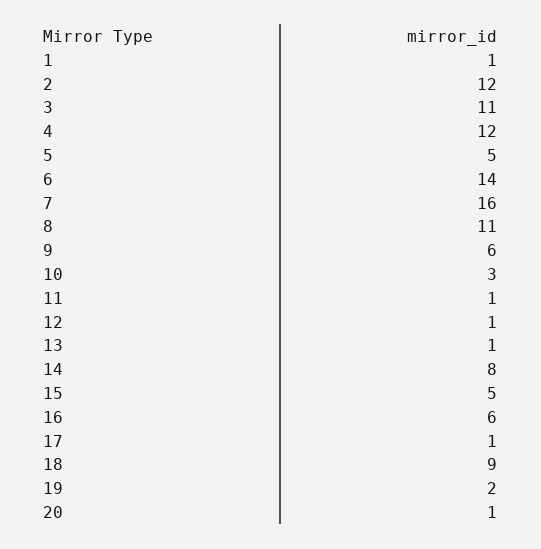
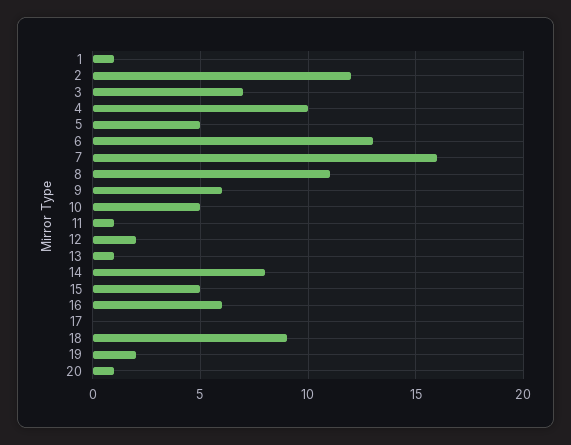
3: 11 -> 7
4: 12 -> 10
6: 14 -> 13
10: 3 -> 5
12: 1 -> 2
17: 1 -> 0

